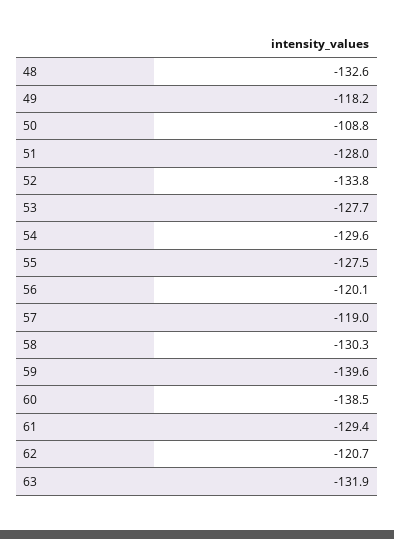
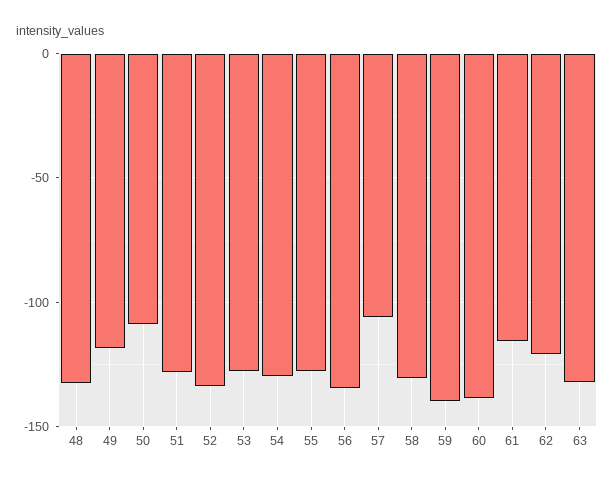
56: -120.1 -> -135
57: -119 -> -105
61: -129.4 -> -115

